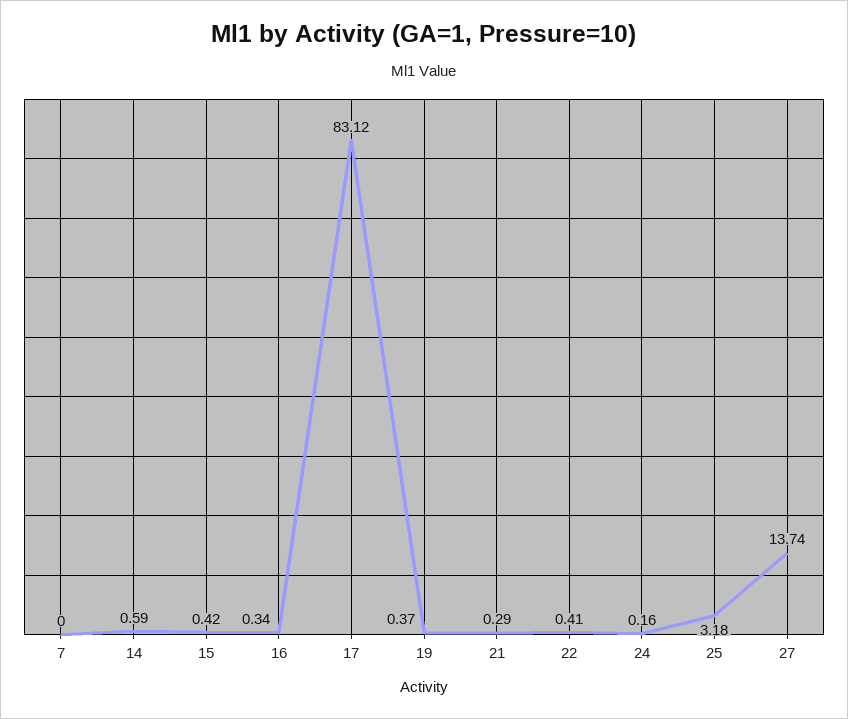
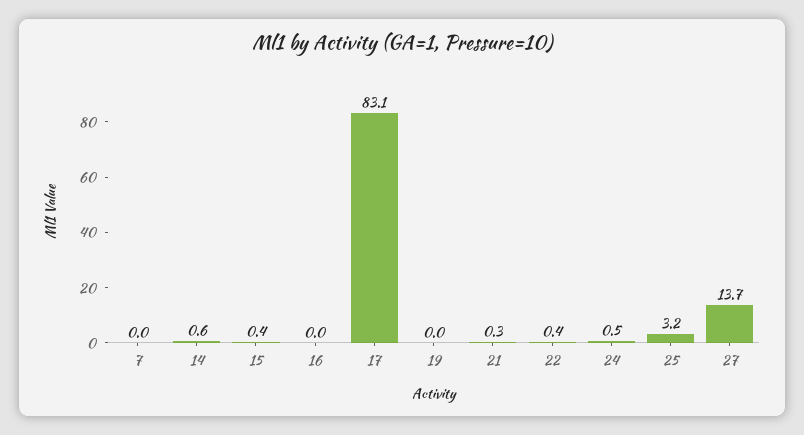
16: 0.34 -> 0
19: 0.37 -> 0
24: 0.16 -> 0.5

